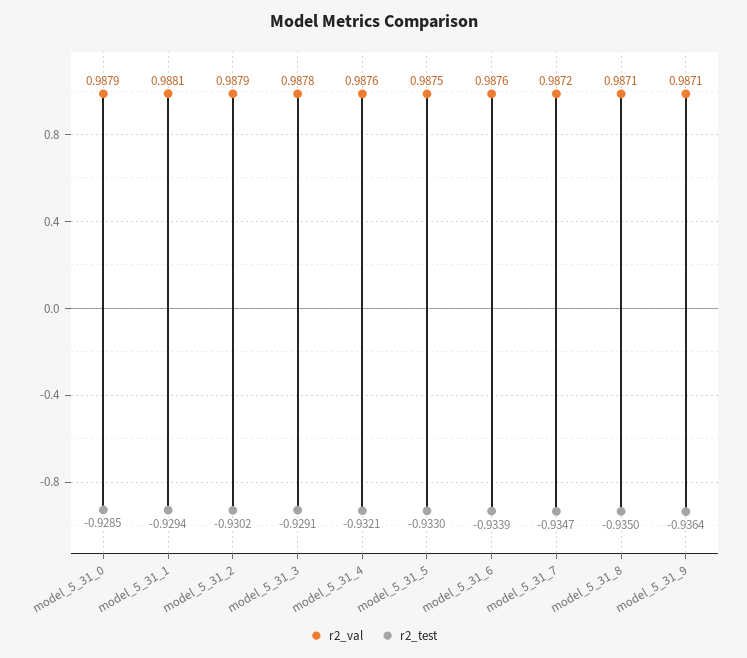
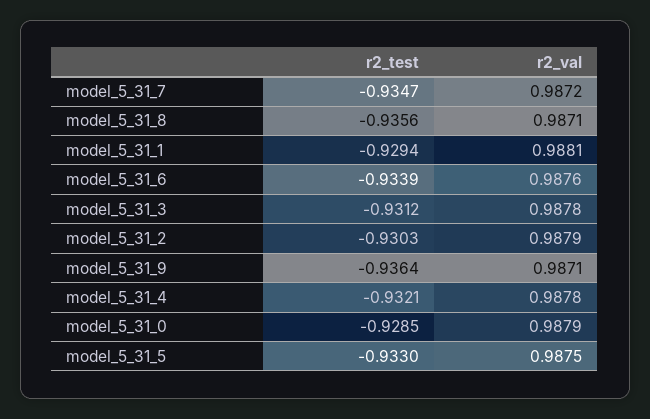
r2_test, model_5_31_2: -0.9302 -> -0.9303
r2_test, model_5_31_3: -0.9291 -> -0.9312
r2_val, model_5_31_4: 0.9876 -> 0.9878
r2_test, model_5_31_8: -0.935 -> -0.9356

